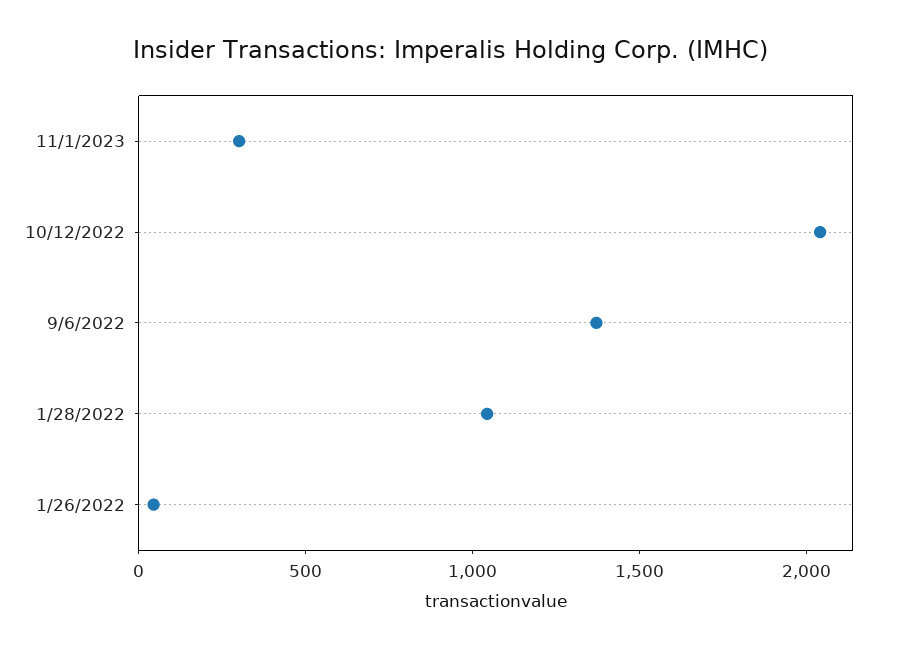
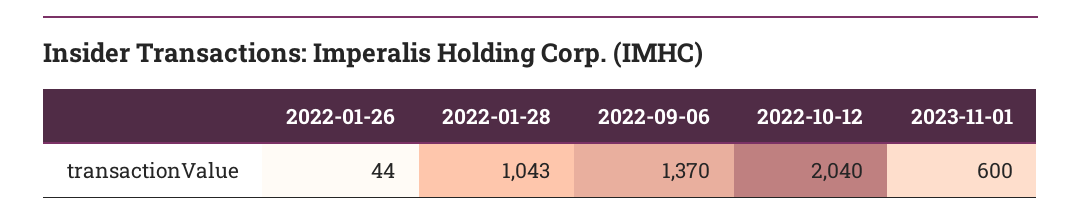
11/1/2023: 300 -> 600

